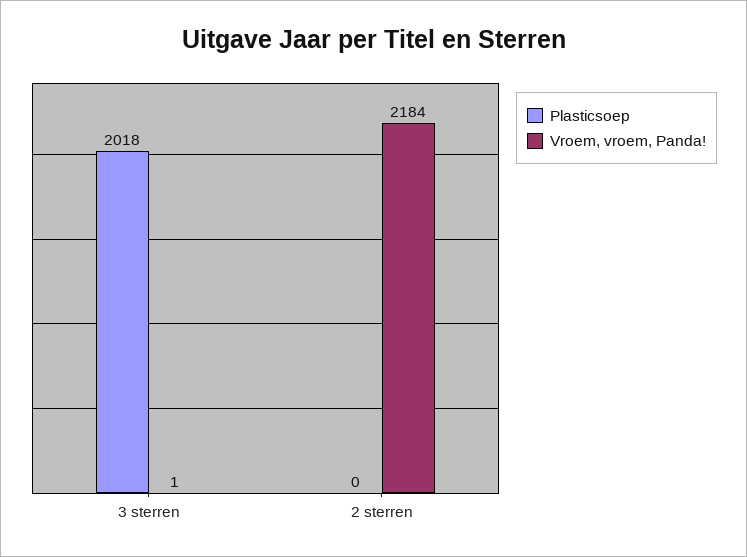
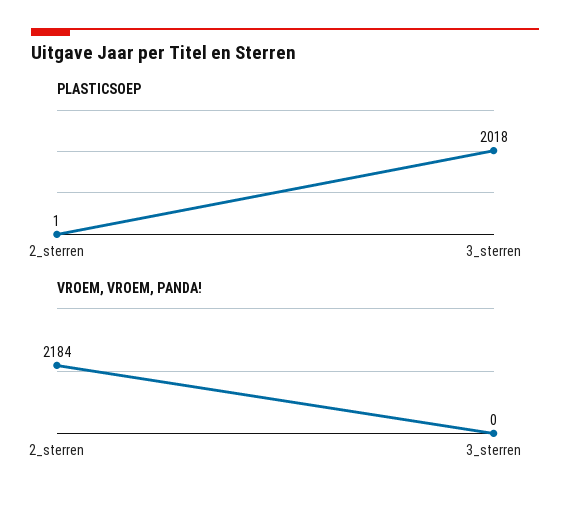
Vroem, vroem, Panda!, 3 sterren: 1 -> 0
Plasticsoep, 2 sterren: 0 -> 1

